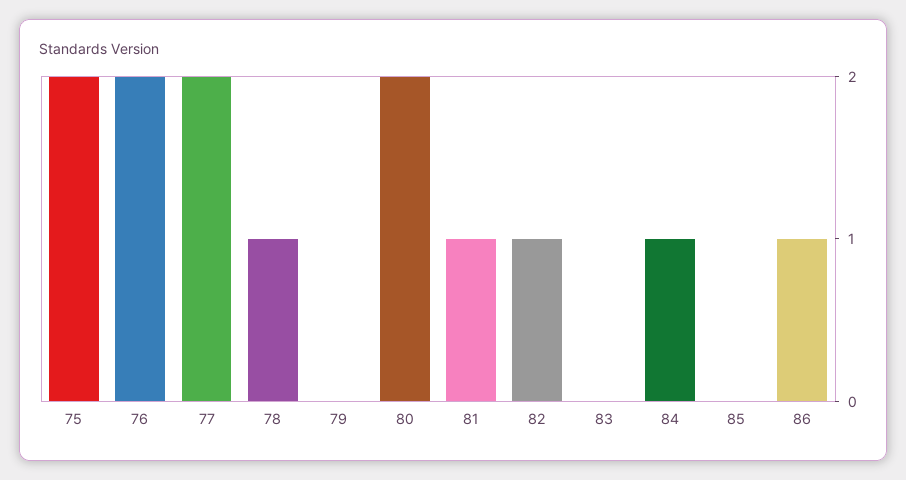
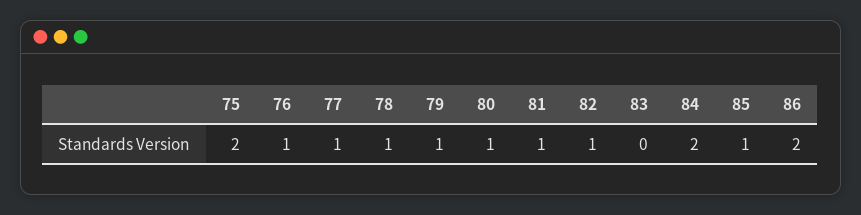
76: 2 -> 1
77: 2 -> 1
79: 0 -> 1
80: 2 -> 1
84: 1 -> 2
85: 0 -> 1
86: 1 -> 2

